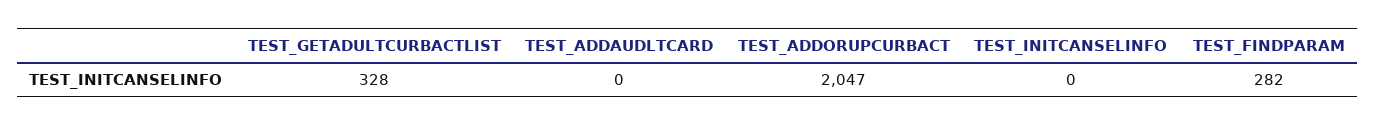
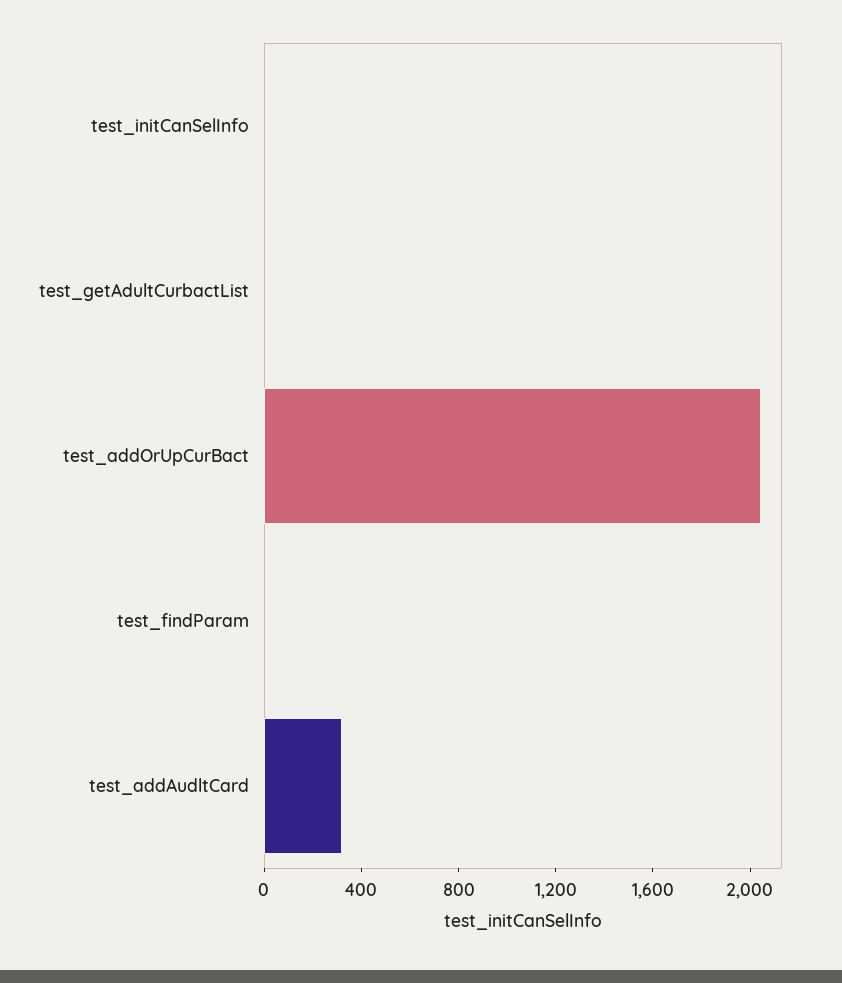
TEST_GETADULTCURBACTLIST: 328 -> 0
TEST_ADDAUDLTCARD: 0 -> 300
TEST_FINDPARAM: 282 -> 0

